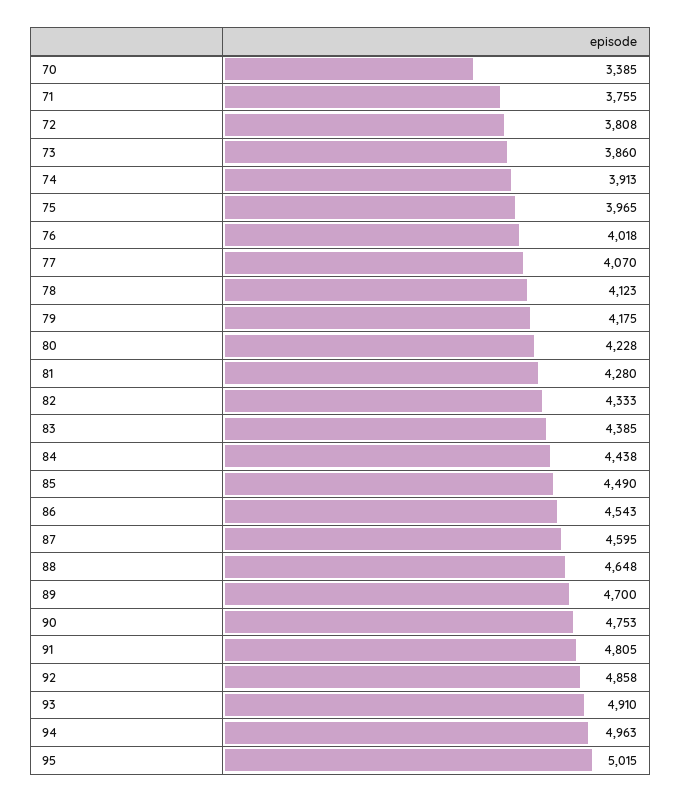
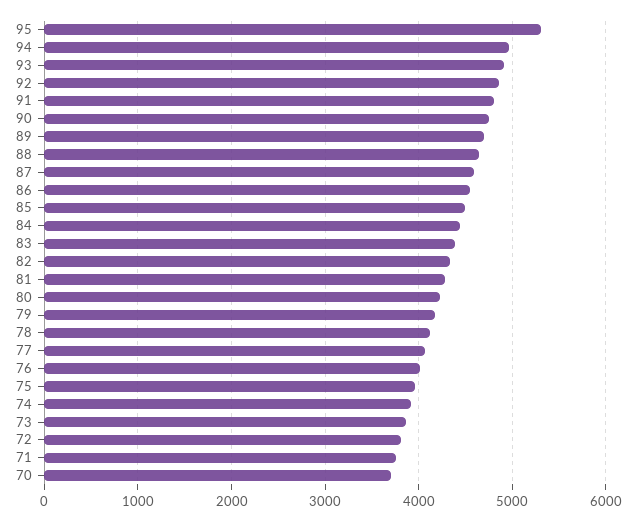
70: 3385 -> 3700
95: 5015 -> 5300

